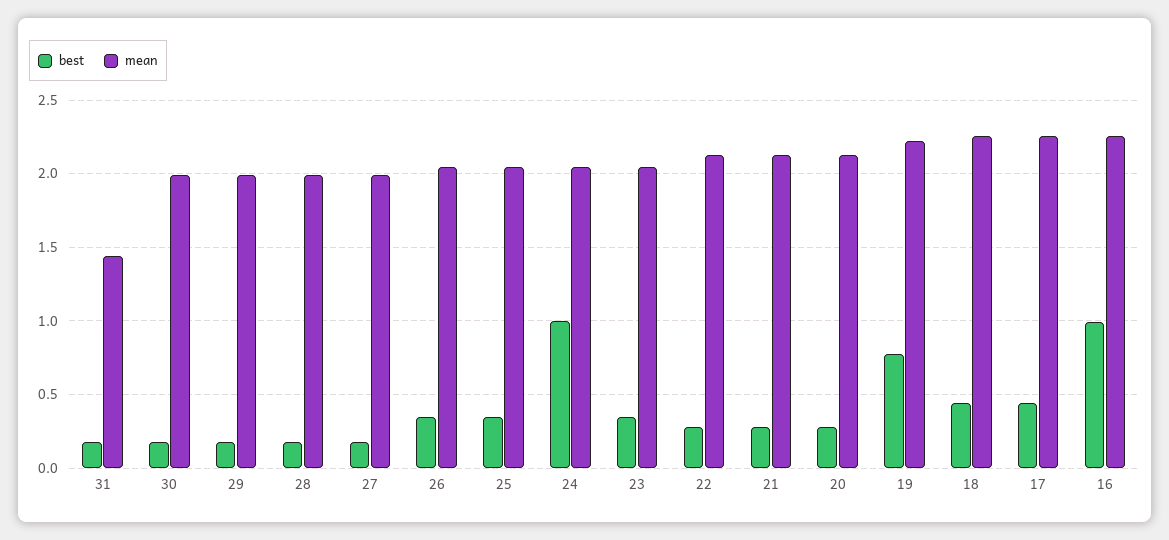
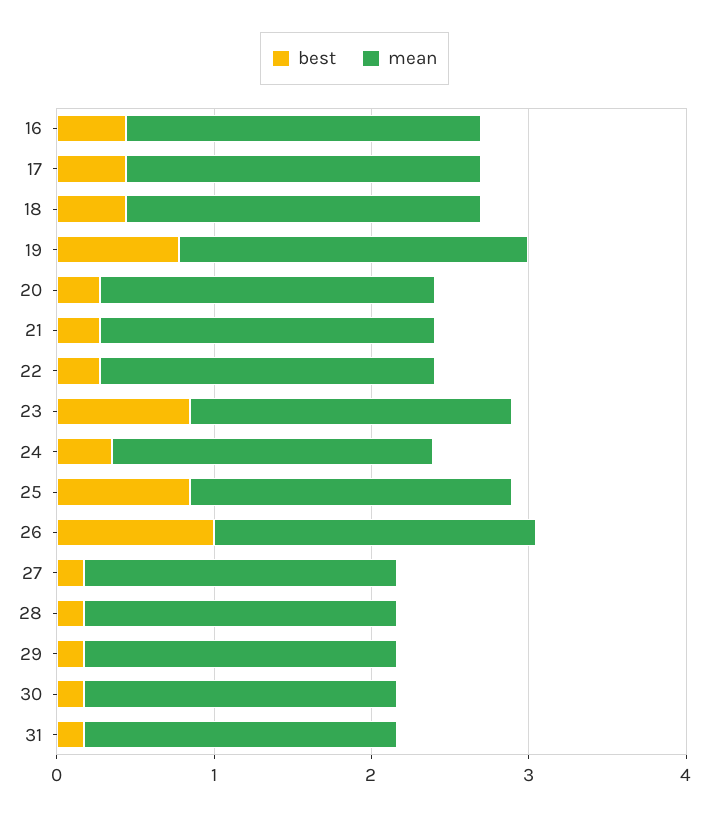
mean, 31: 1.45 -> 2
best, 26: 0.35 -> 1
best, 25: 0.35 -> 0.8
best, 24: 1 -> 0.4
best, 23: 0.35 -> 0.8
best, 16: 1 -> 0.4

